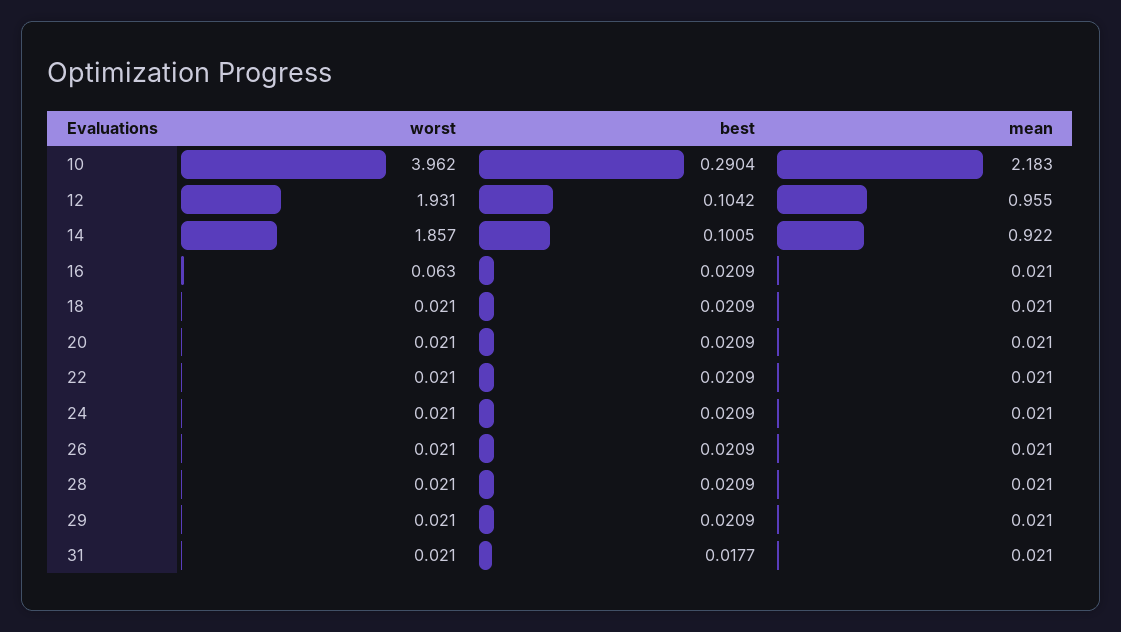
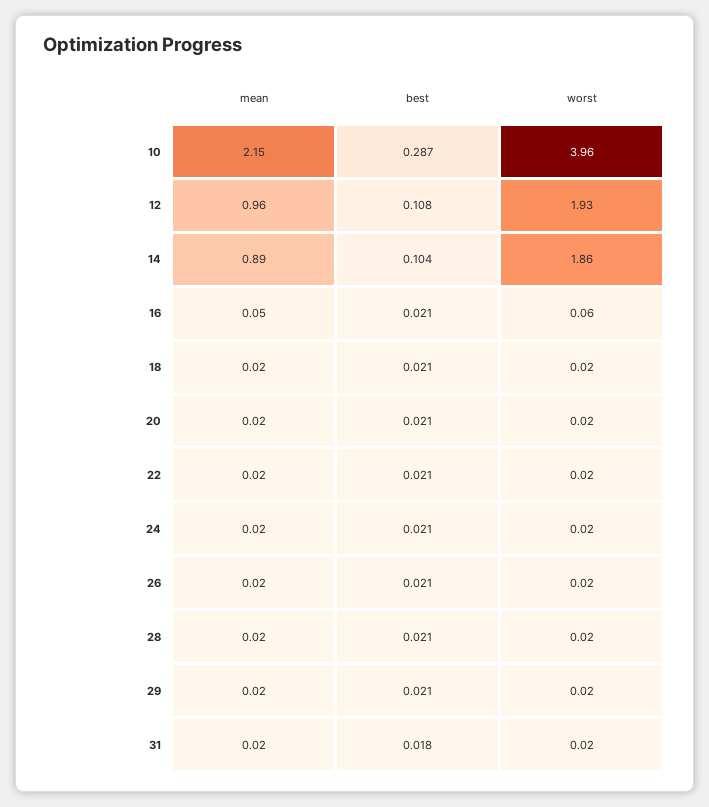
best, 10: 0.2904 -> 0.287
mean, 10: 2.183 -> 2.15
best, 12: 0.1042 -> 0.108
best, 14: 0.1005 -> 0.104
mean, 14: 0.922 -> 0.89
mean, 16: 0.021 -> 0.05

